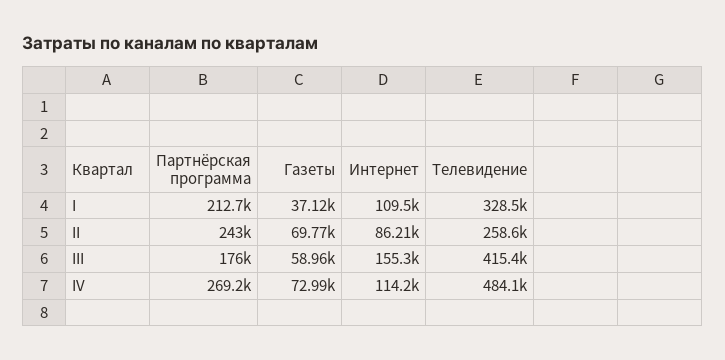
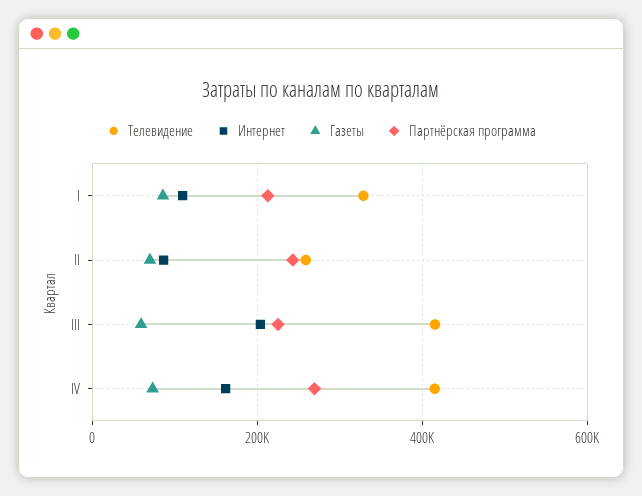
Газеты, I: 37120 -> 80000
Партнёрская программа, III: 176000 -> 220000
Интернет, III: 155300 -> 200000
Интернет, IV: 114200 -> 160000
Телевидение, IV: 484100 -> 420000

